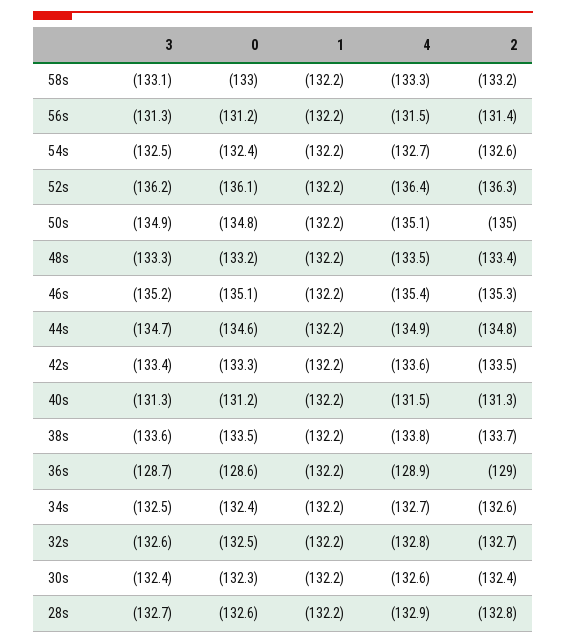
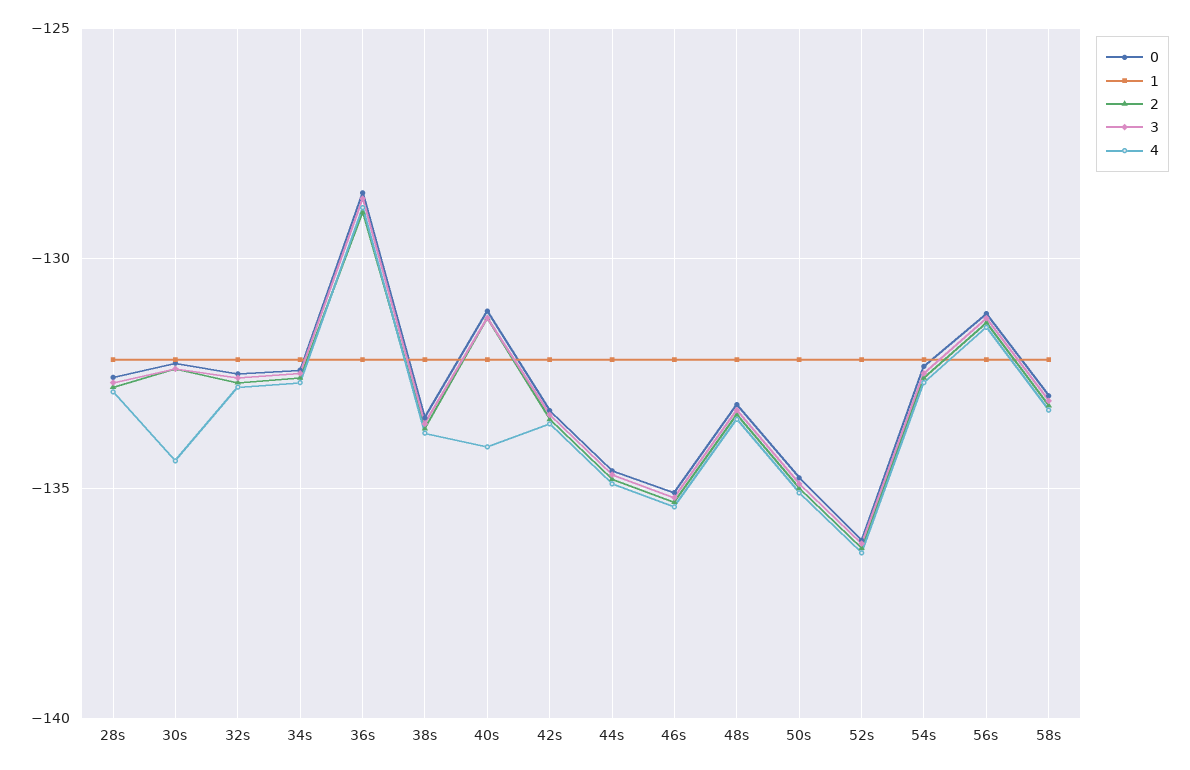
4, 40s: -131.5 -> -134
4, 30s: -132.6 -> -134.5

